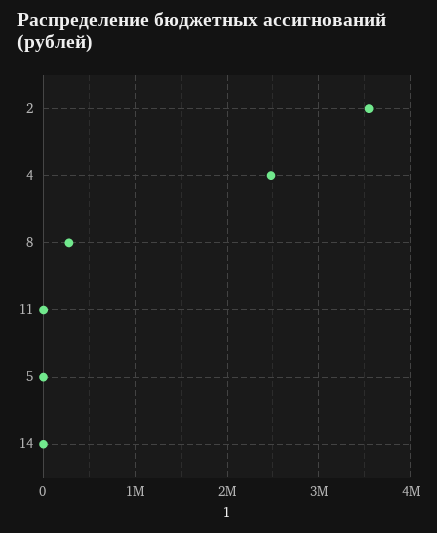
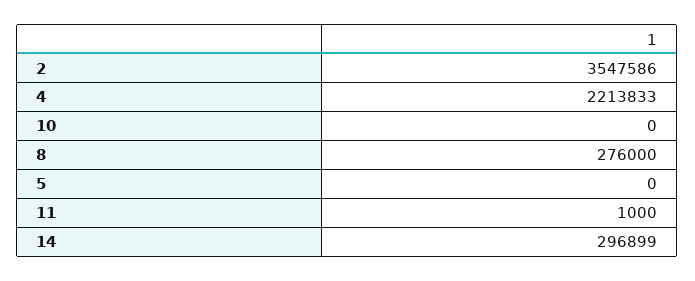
4: 2500000 -> 2213833
14: 0 -> 296899
10: none -> 0

